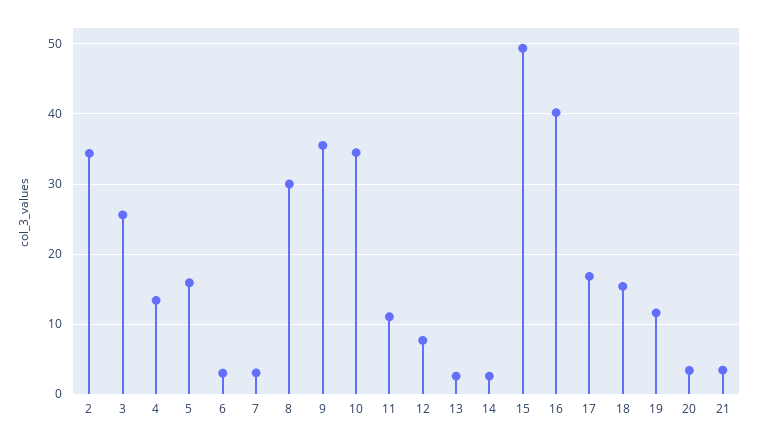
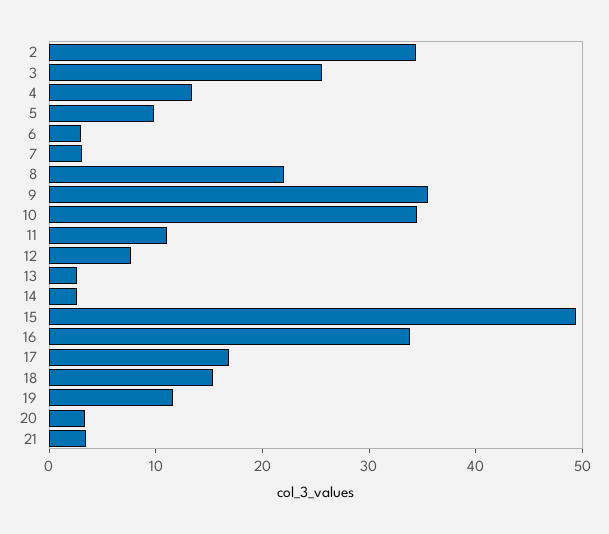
5: 16 -> 10
8: 30 -> 22
16: 40 -> 34

